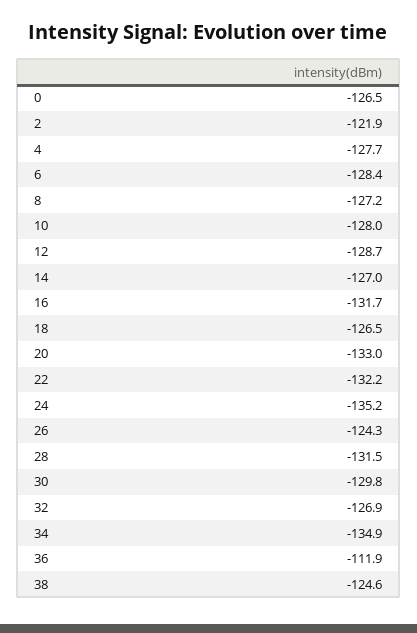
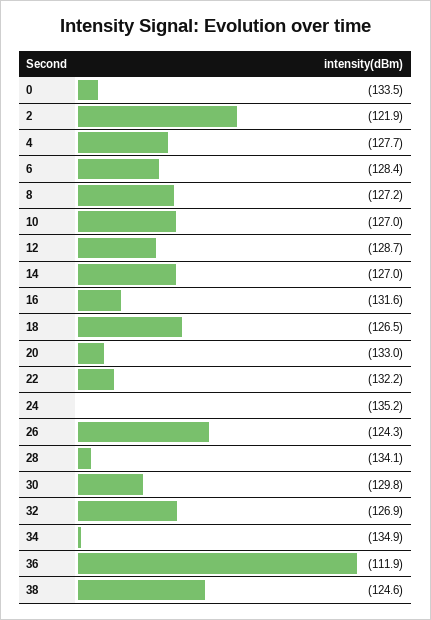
0: -126.5 -> -133.5
10: -128 -> -127
16: -131.7 -> -131.6
28: -131.5 -> -134.1

